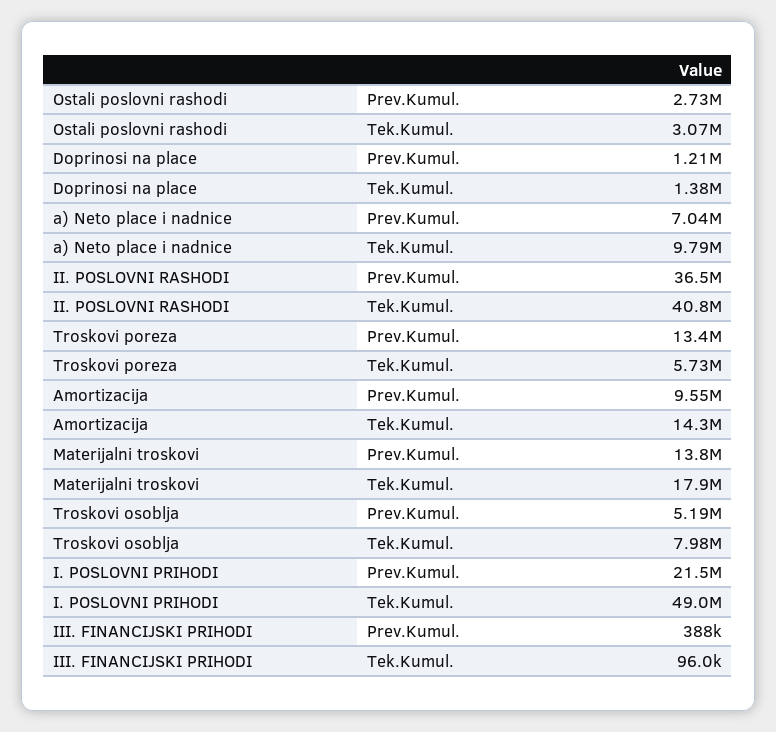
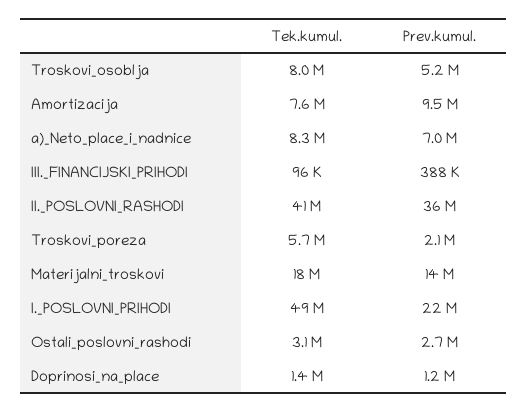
a) Neto place i nadnice, Tek.Kumul.: 9790000 -> 8300000
Troskovi poreza, Prev.Kumul.: 13400000 -> 2100000
Amortizacija, Tek.Kumul.: 14300000 -> 7600000

